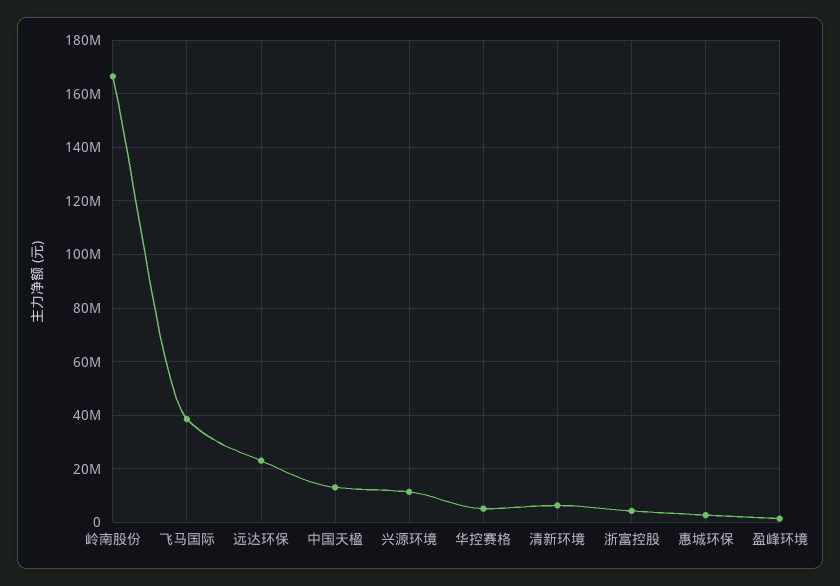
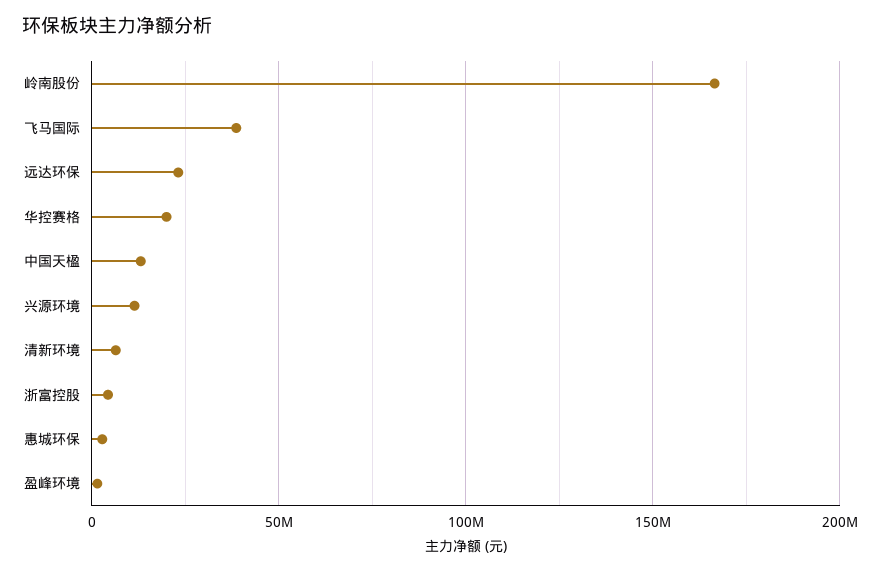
华控赛格: 5000000 -> 20000000

